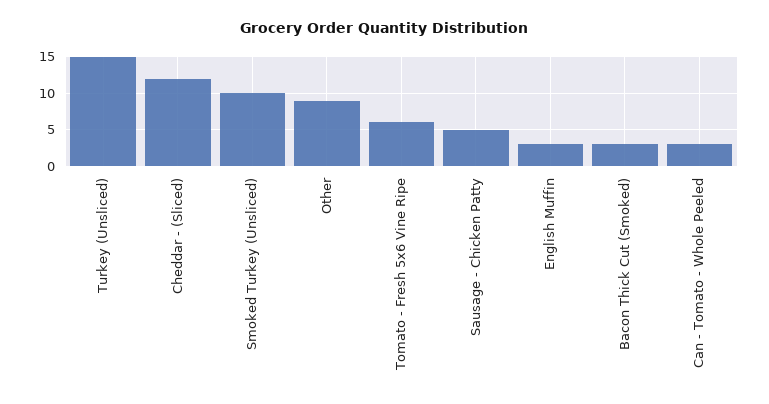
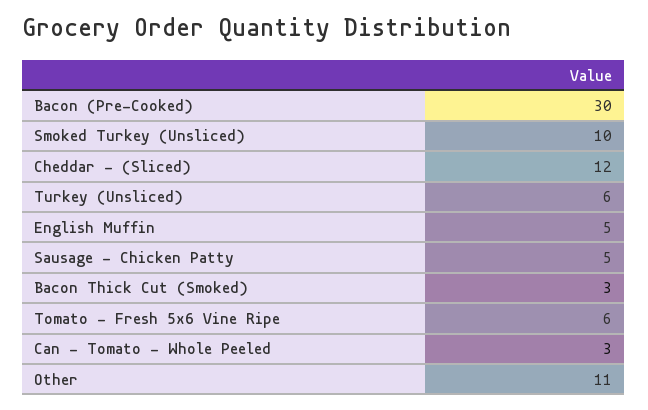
Turkey (Unsliced): 15 -> 6
Other: 9 -> 11
English Muffin: 3 -> 5
Bacon (Pre-Cooked): none -> 30

